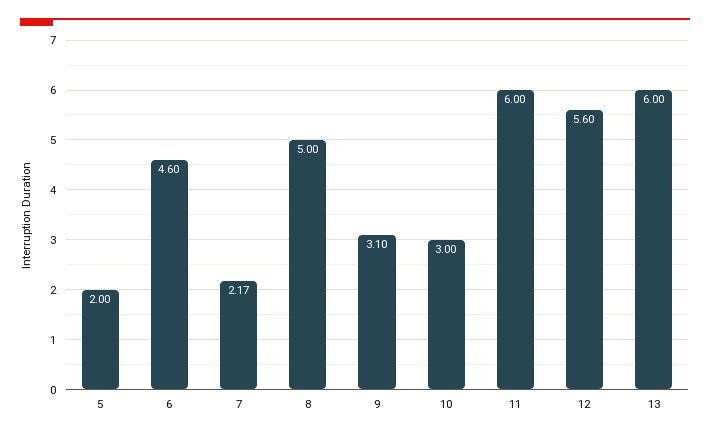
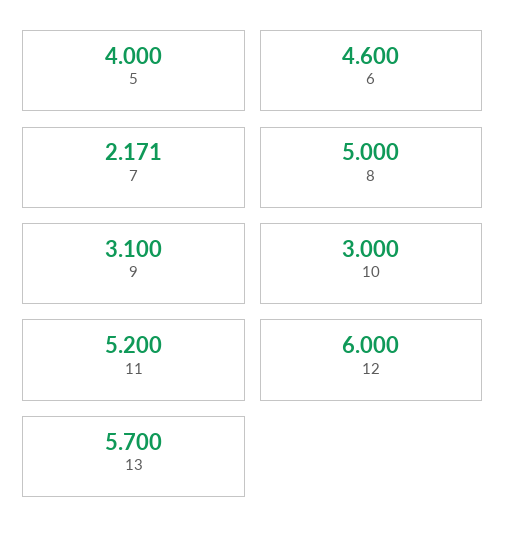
5: 2 -> 4
11: 6 -> 5.2
12: 5.6 -> 6
13: 6 -> 5.7

